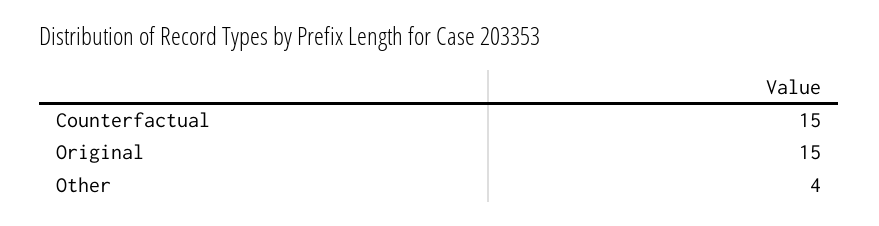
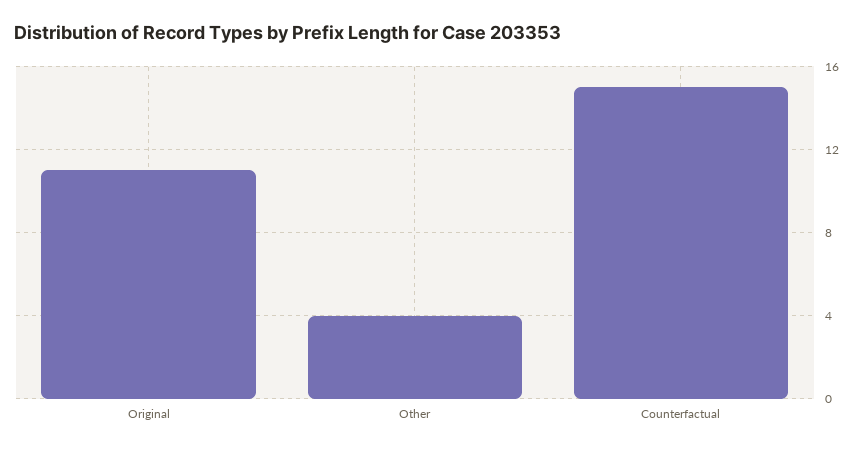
Original: 15 -> 11

